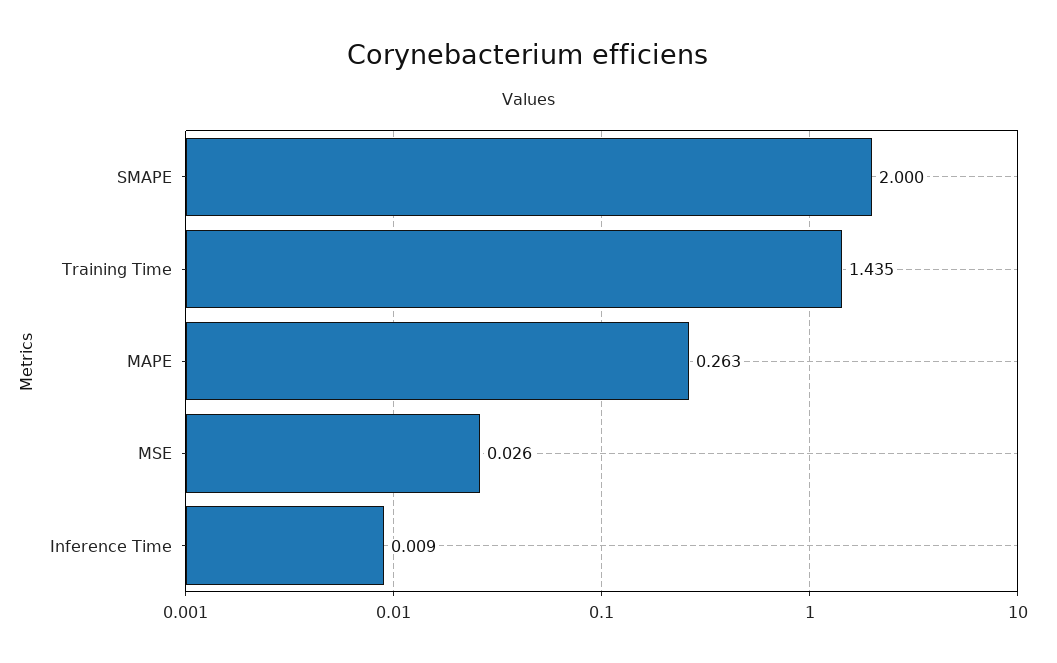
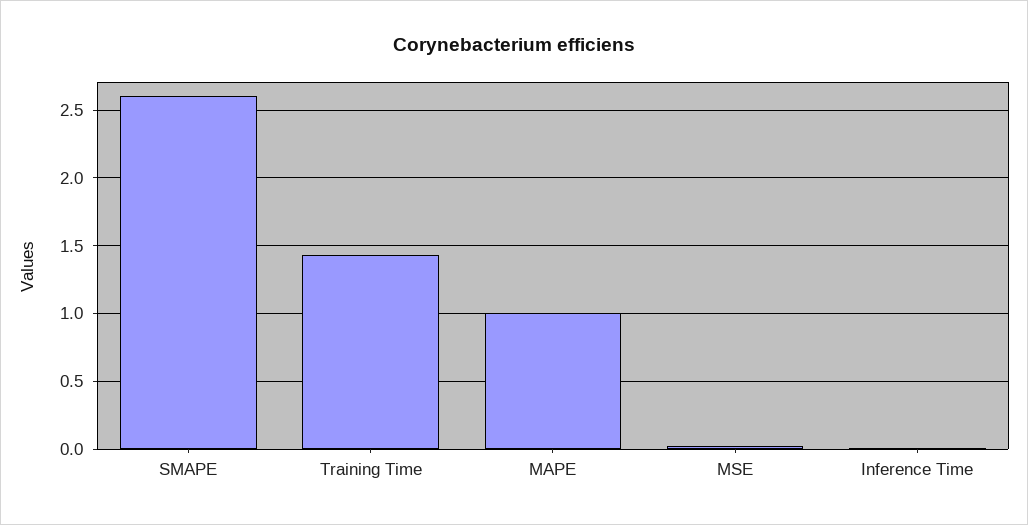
SMAPE: 2 -> 2.6
MAPE: 0.263 -> 1

